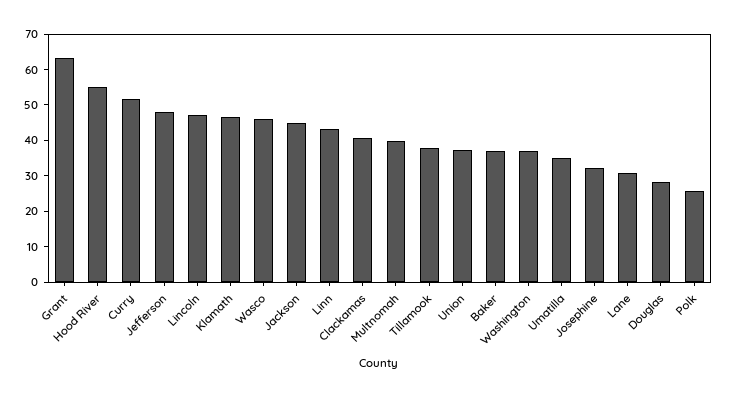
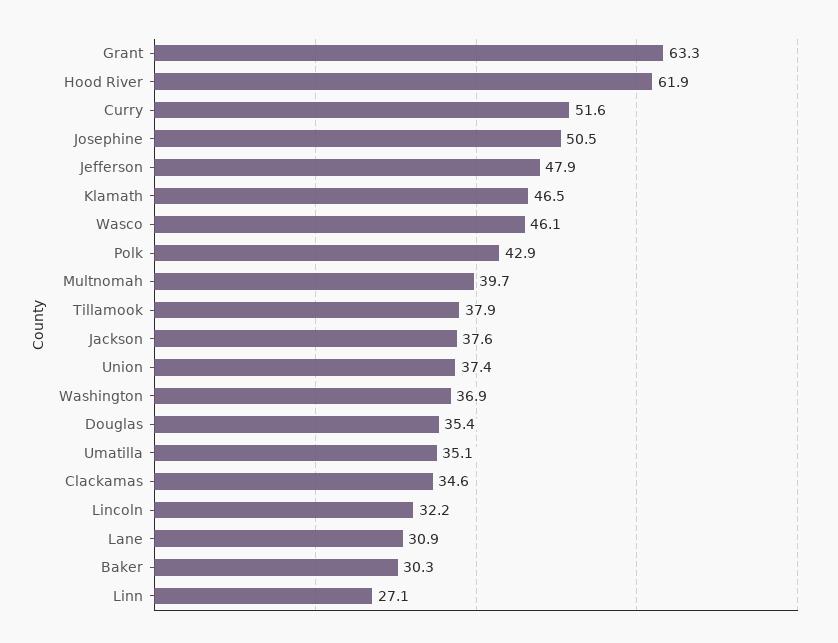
Hood River: 55 -> 61.9
Lincoln: 47.5 -> 32.2
Jackson: 45 -> 37.6
Linn: 42.5 -> 27.1
Clackamas: 40 -> 34.6
Baker: 37.5 -> 30.3
Josephine: 32.5 -> 50.5
Douglas: 27.5 -> 35.4
Polk: 25 -> 42.9

